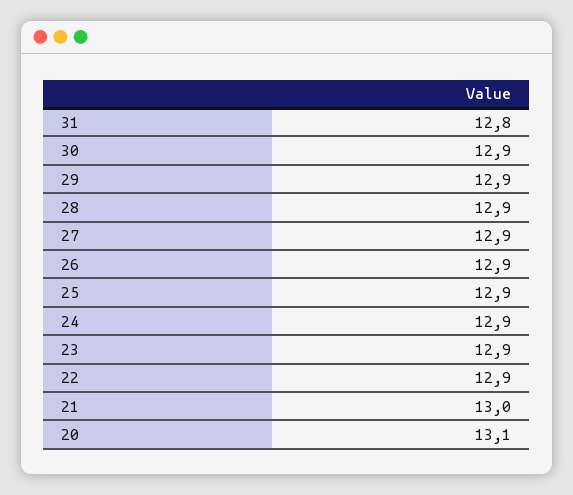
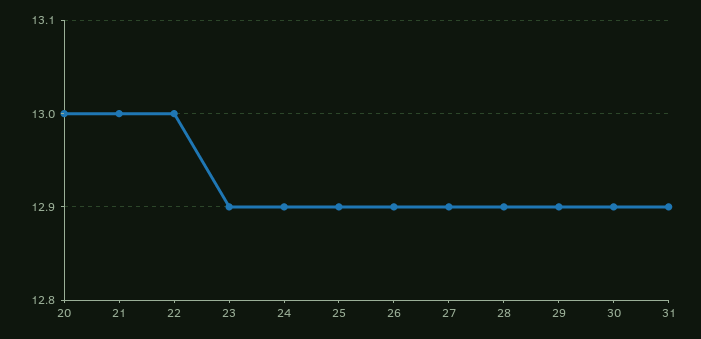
31: 12.8 -> 12.9
22: 12.9 -> 13
20: 13.1 -> 13

